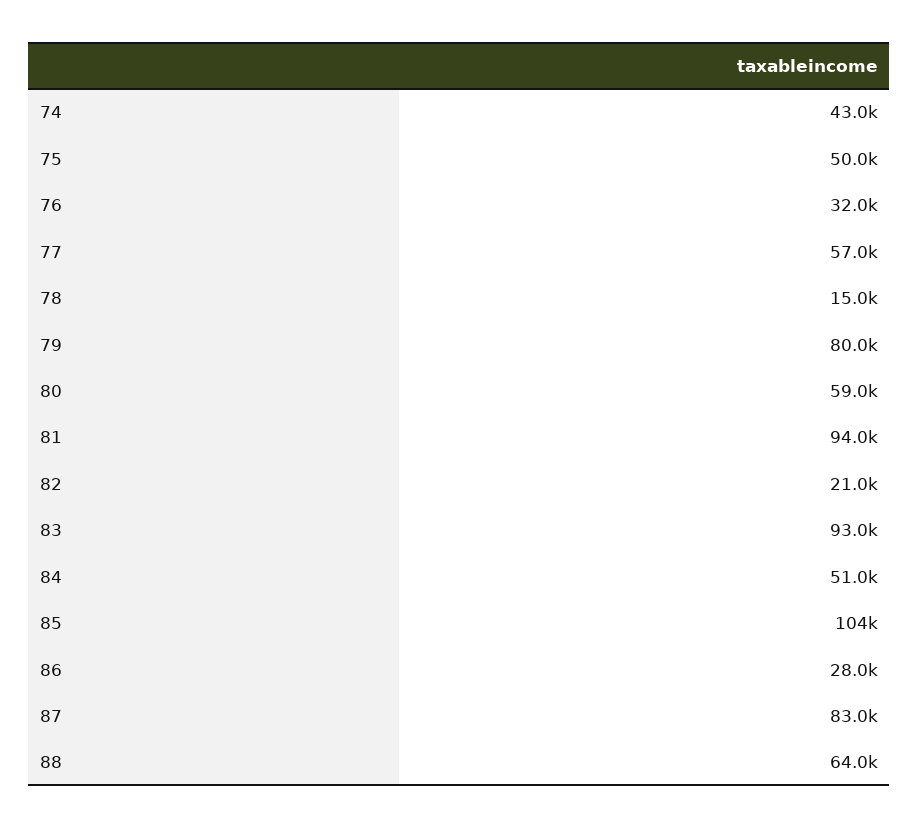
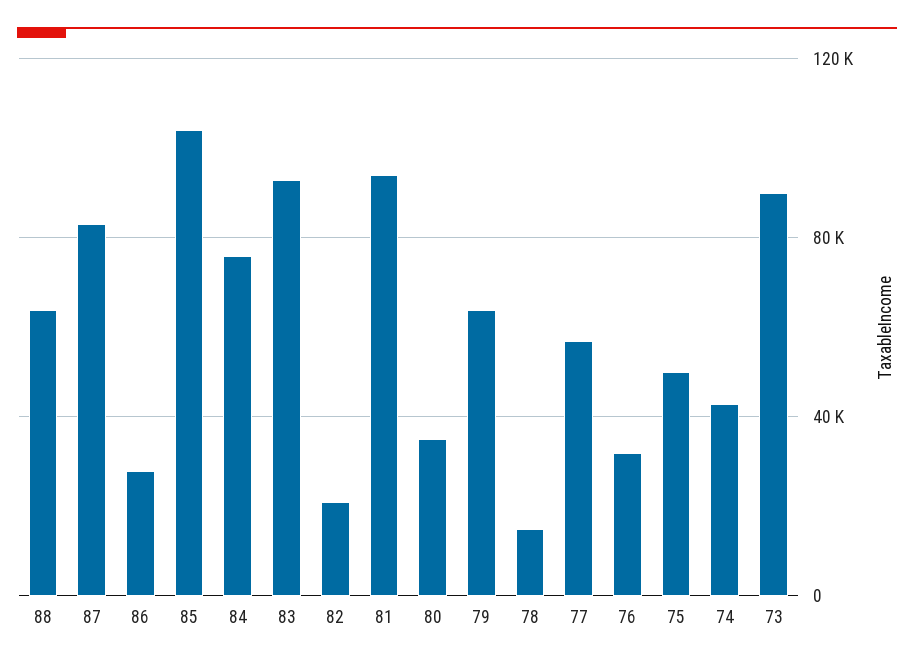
79: 80000 -> 65000
80: 59000 -> 35000
84: 51000 -> 75000
73: none -> 90000

